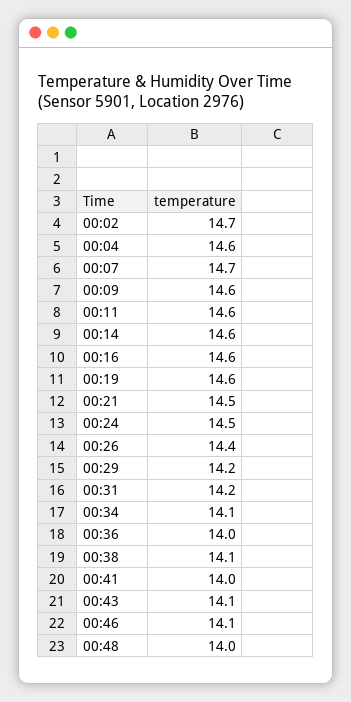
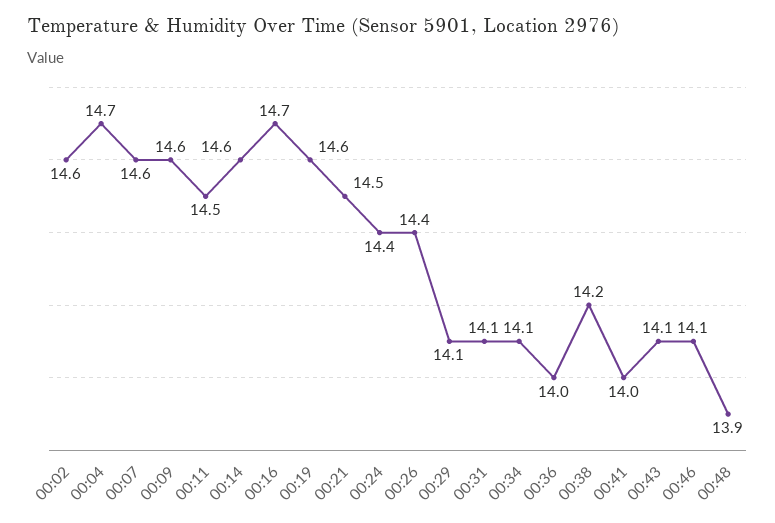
00:02: 14.7 -> 14.6
00:04: 14.6 -> 14.7
00:07: 14.7 -> 14.6
00:11: 14.6 -> 14.5
00:16: 14.6 -> 14.7
00:24: 14.5 -> 14.4
00:29: 14.2 -> 14.1
00:31: 14.2 -> 14.1
00:38: 14.1 -> 14.2
00:48: 14 -> 13.9

